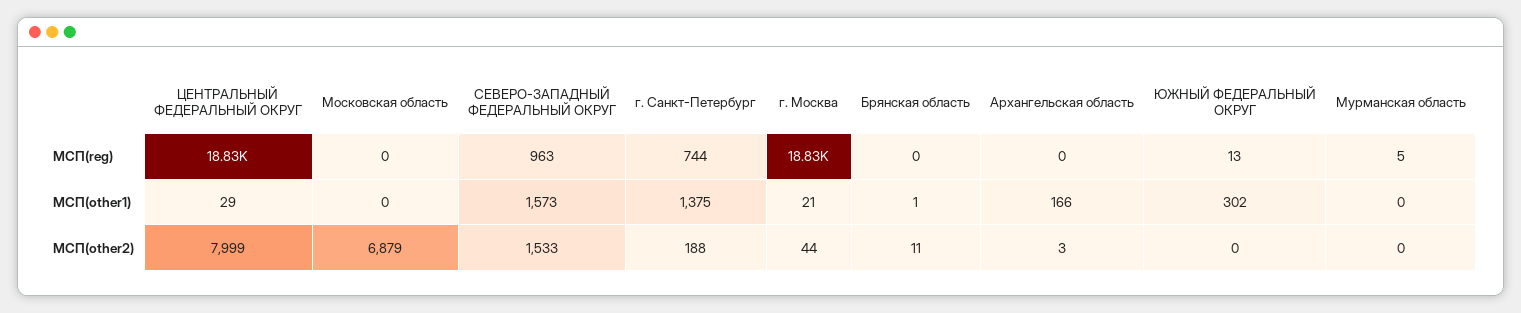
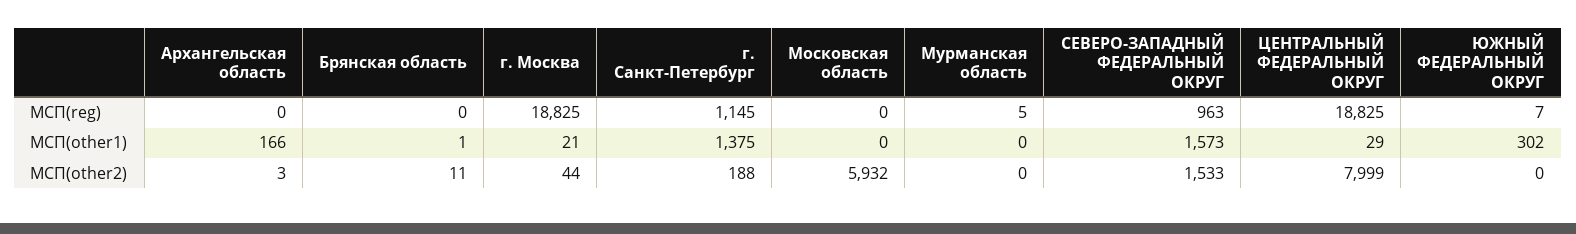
г. Санкт-Петербург, МСП(reg): 744 -> 1145
ЮЖНЫЙ ФЕДЕРАЛЬНЫЙ ОКРУГ, МСП(reg): 13 -> 7
Московская область, МСП(other2): 6879 -> 5932

